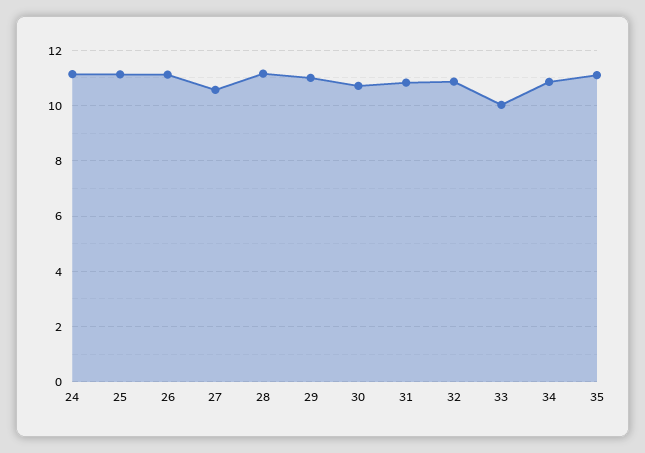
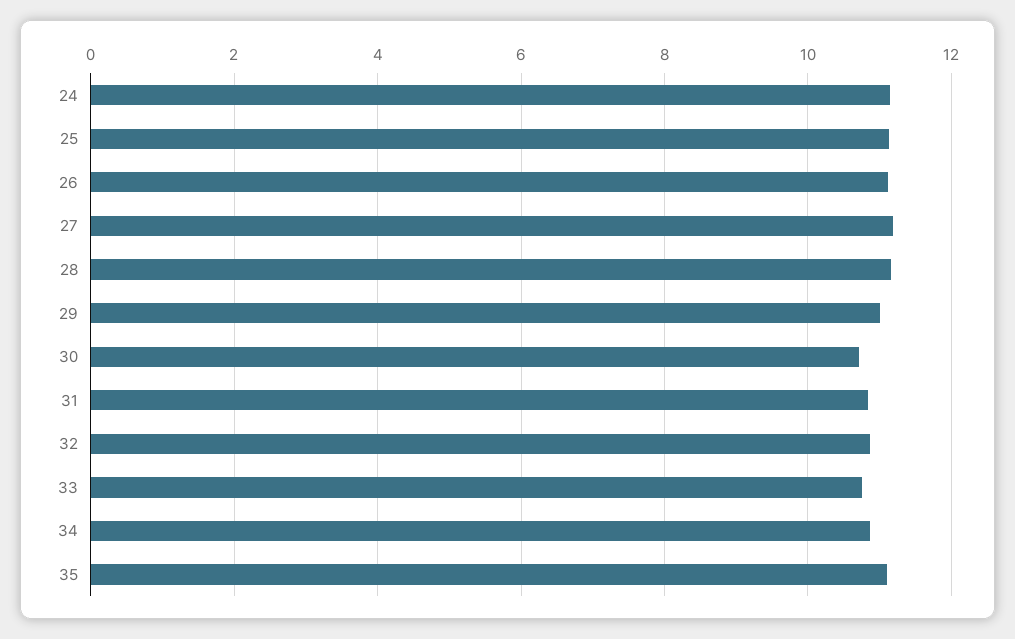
27: 10.5 -> 11.2
33: 10 -> 10.8

